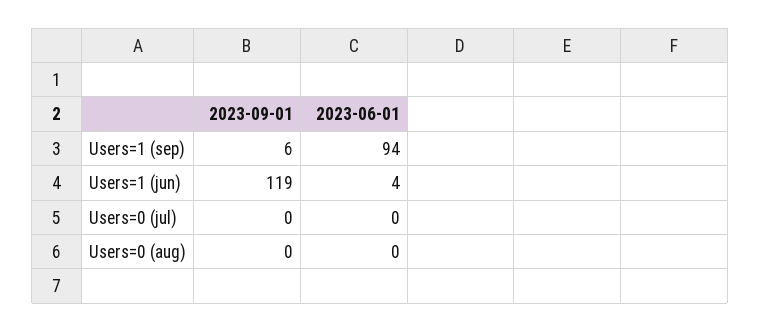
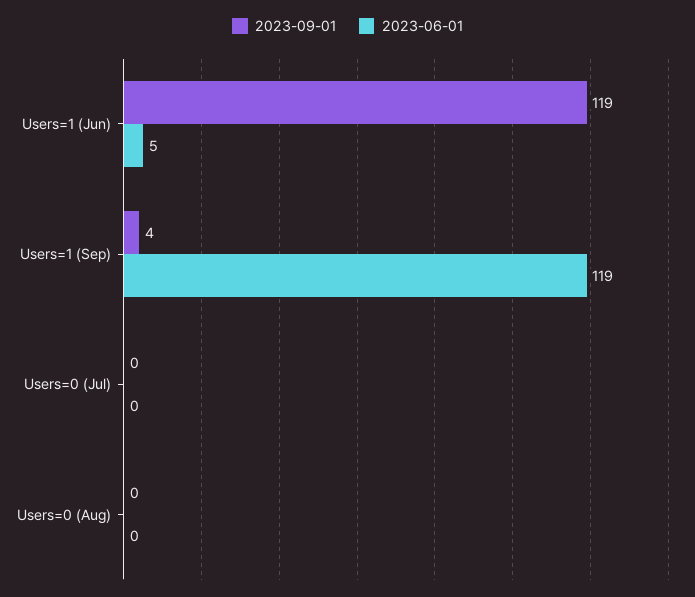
2023-09-01, Users=1 (sep): 6 -> 4
2023-06-01, Users=1 (sep): 94 -> 119
2023-06-01, Users=1 (jun): 4 -> 5

